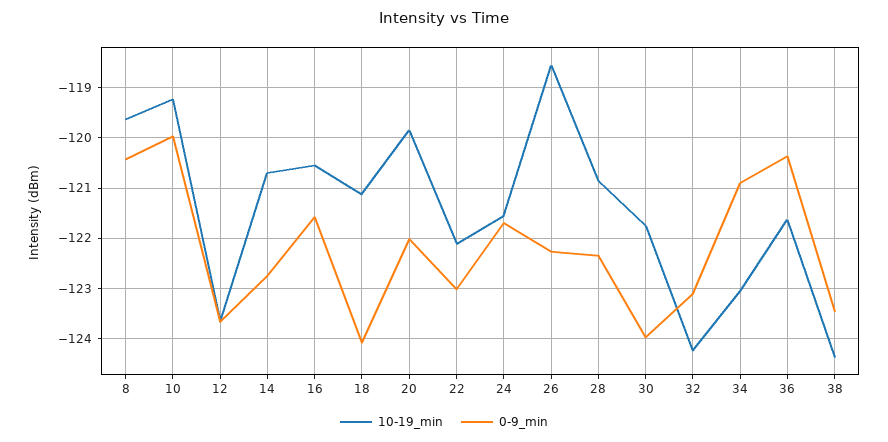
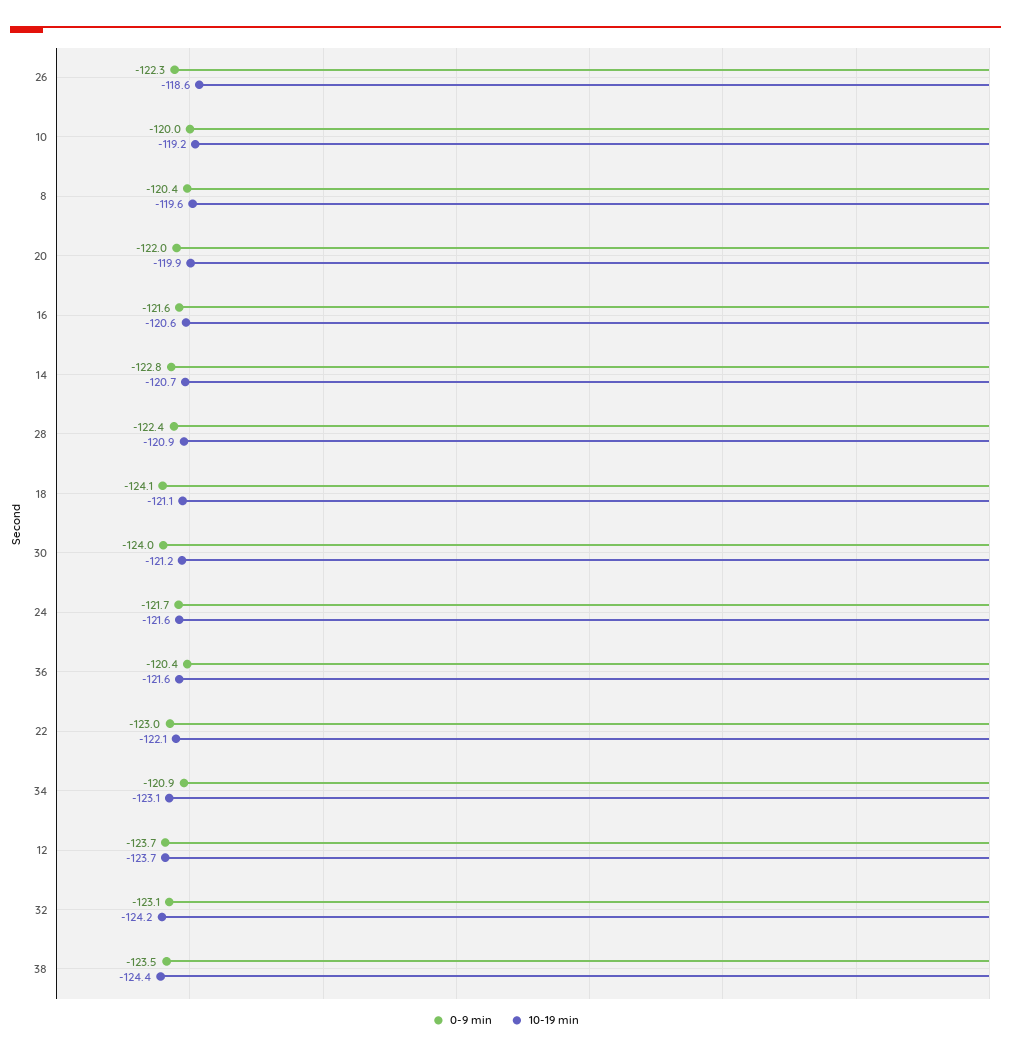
10-19_min, 30: -121.8 -> -121.2

